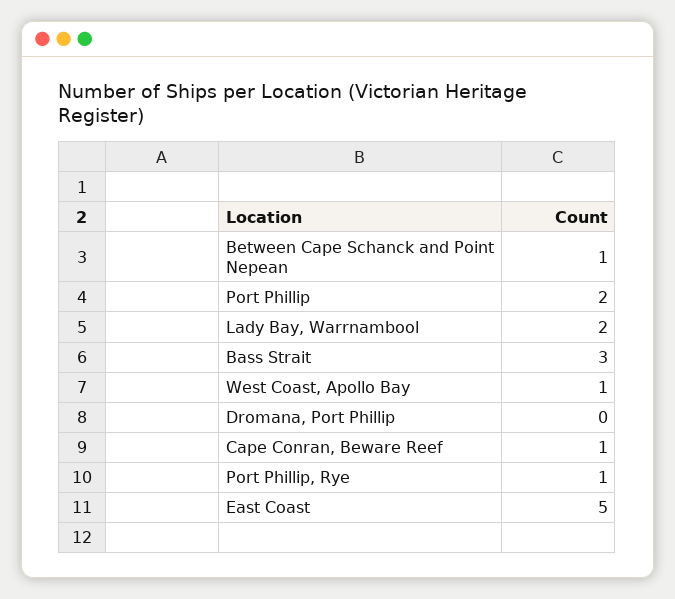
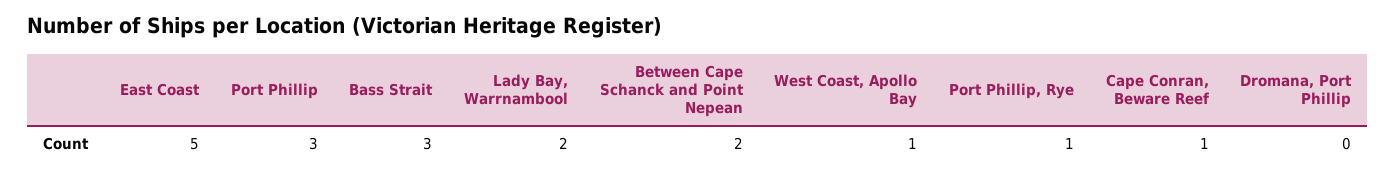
Between Cape Schanck and Point Nepean: 1 -> 2
Port Phillip: 2 -> 3

